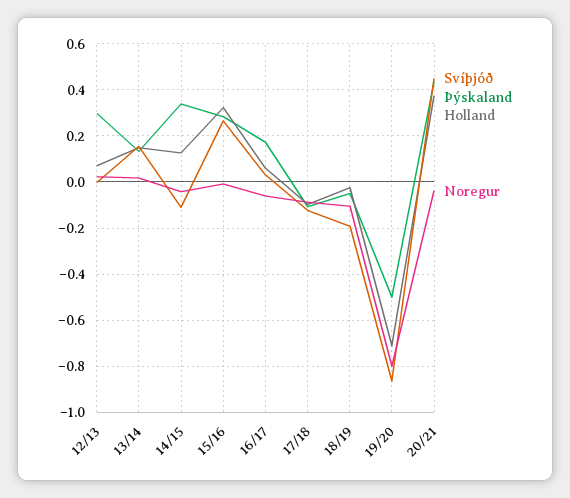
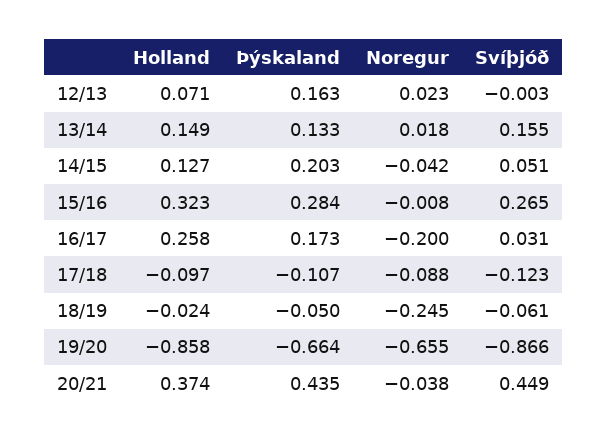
Þýskaland, 12/13: 0.3 -> 0.163
Svíþjóð, 14/15: -0.1 -> 0.051
Þýskaland, 14/15: 0.35 -> 0.203
Holland, 16/17: 0.05 -> 0.258
Noregur, 16/17: -0.05 -> -0.2
Svíþjóð, 18/19: -0.2 -> -0.061
Noregur, 18/19: -0.1 -> -0.245
Þýskaland, 19/20: -0.5 -> -0.664
Holland, 19/20: -0.7 -> -0.858
Noregur, 19/20: -0.8 -> -0.655

